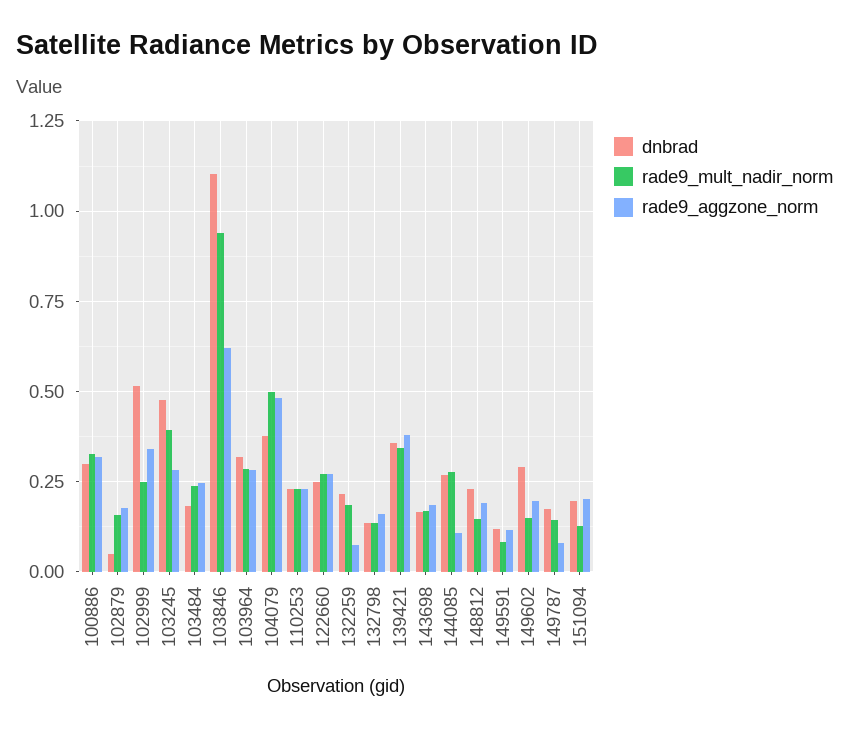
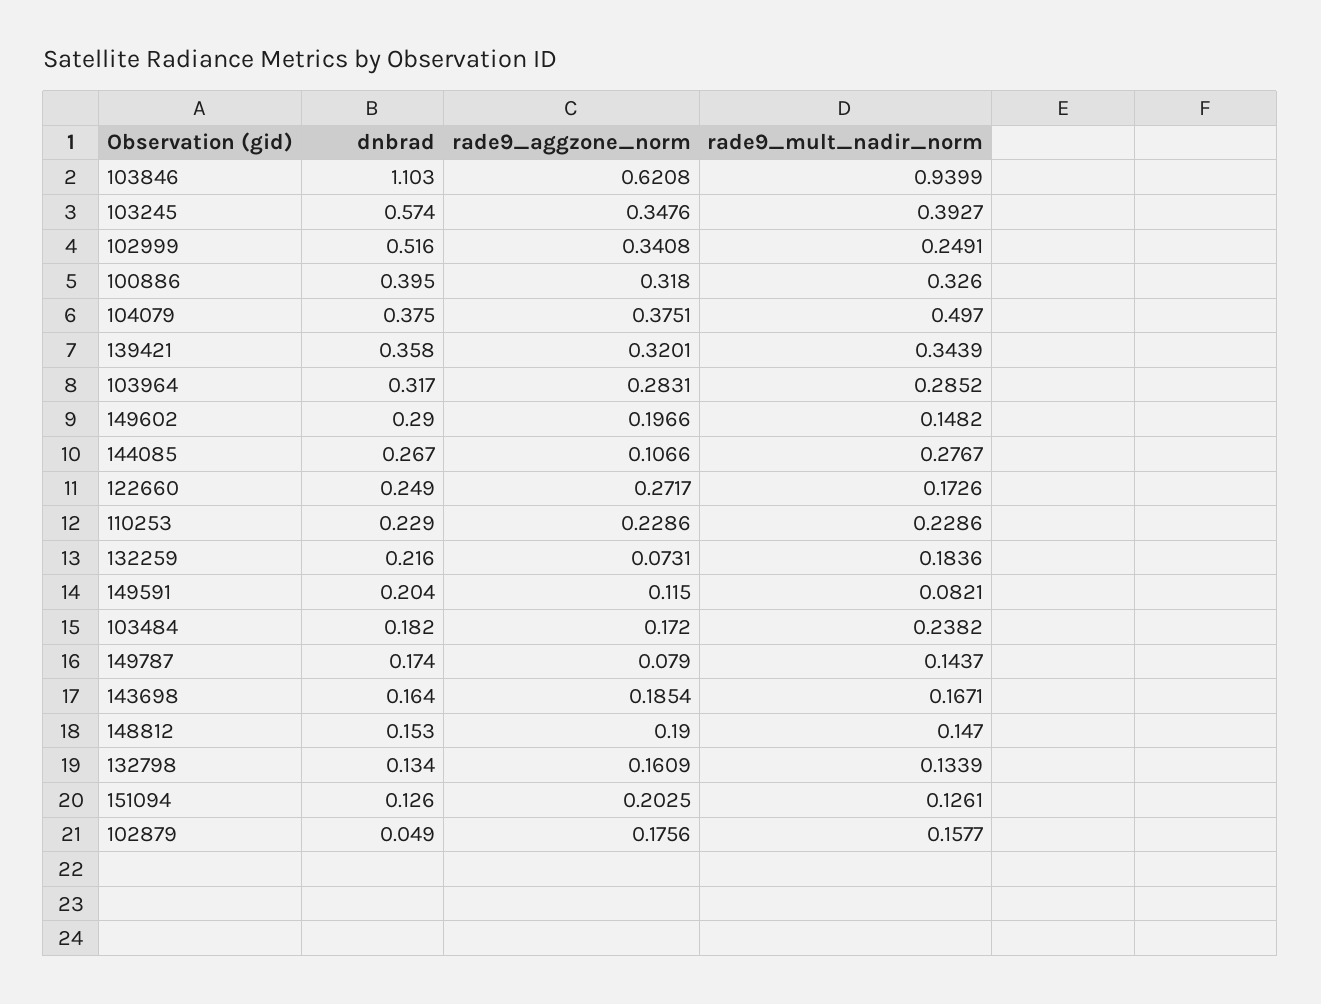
dnbrad, 100886: 0.3 -> 0.395
dnbrad, 103245: 0.475 -> 0.574
rade9_aggzone_norm, 103245: 0.275 -> 0.3476
rade9_aggzone_norm, 103484: 0.25 -> 0.172
rade9_aggzone_norm, 104079: 0.475 -> 0.3751
rade9_mult_nadir_norm, 122660: 0.275 -> 0.1726
rade9_aggzone_norm, 139421: 0.375 -> 0.3201
dnbrad, 148812: 0.225 -> 0.153
dnbrad, 149591: 0.125 -> 0.204
dnbrad, 151094: 0.2 -> 0.126

